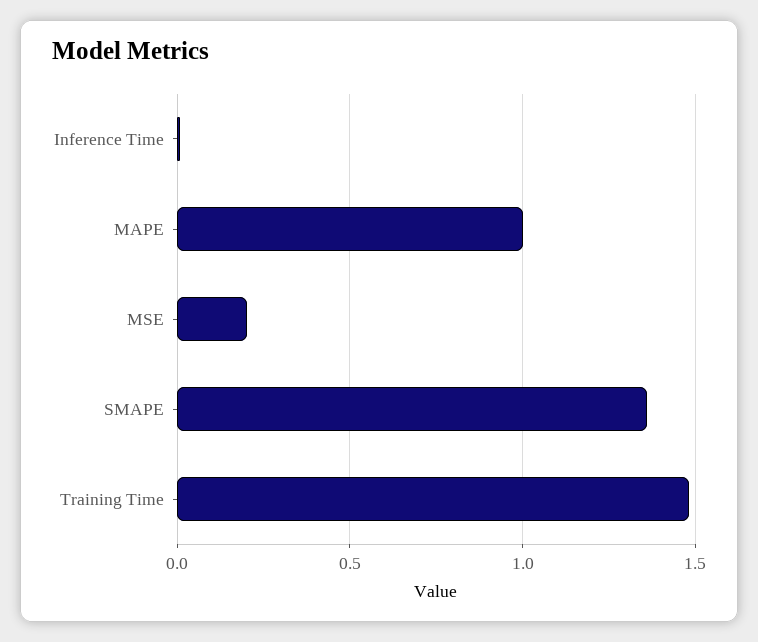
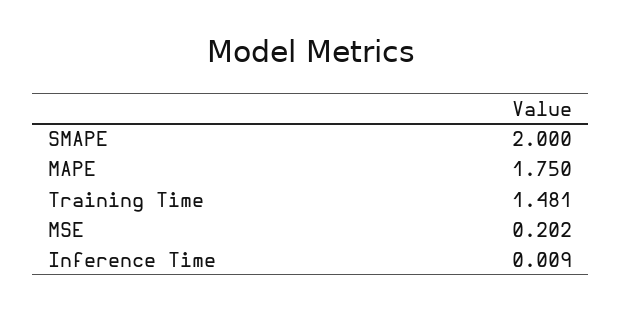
MAPE: 1 -> 1.75
SMAPE: 1.35 -> 2

